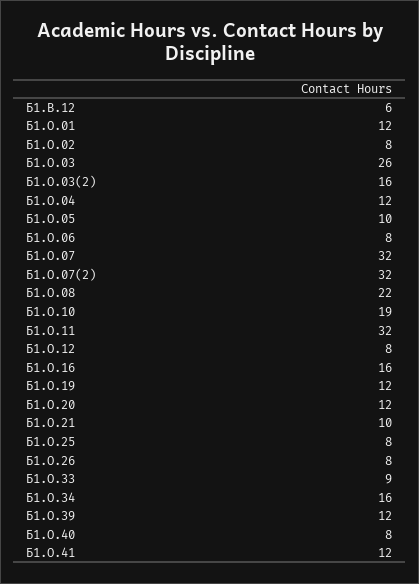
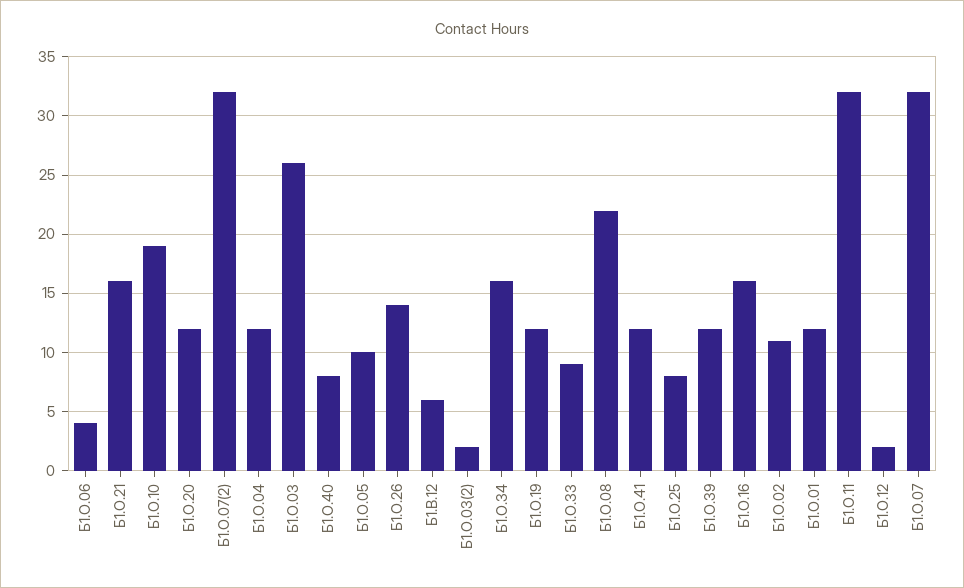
Б1.О.02: 8 -> 11
Б1.О.03(2): 16 -> 2
Б1.О.06: 8 -> 4
Б1.О.12: 8 -> 2
Б1.О.21: 10 -> 16
Б1.О.26: 8 -> 14

